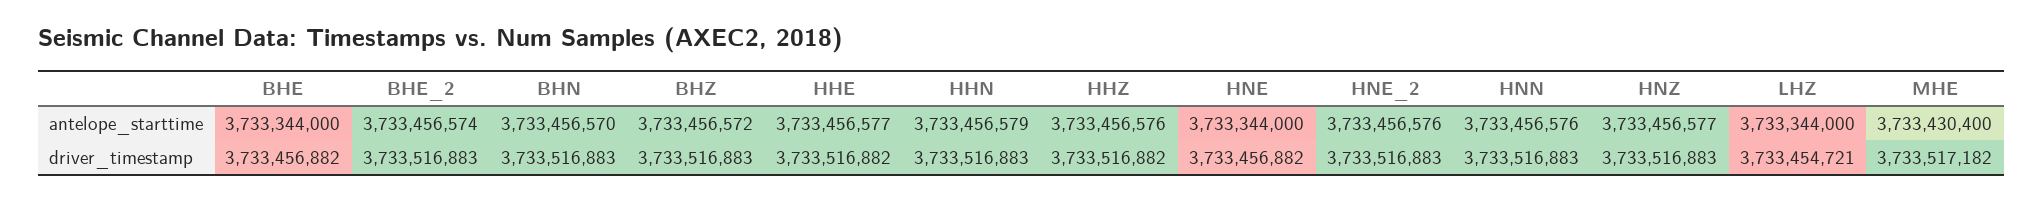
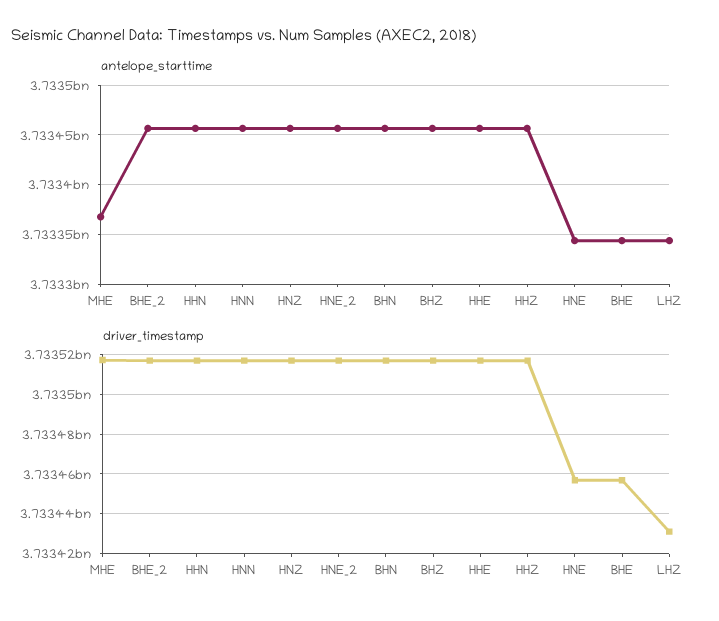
antelope_starttime, MHE: 3733430400 -> 3733370000
driver_timestamp, LHZ: 3733454721 -> 3733430000

